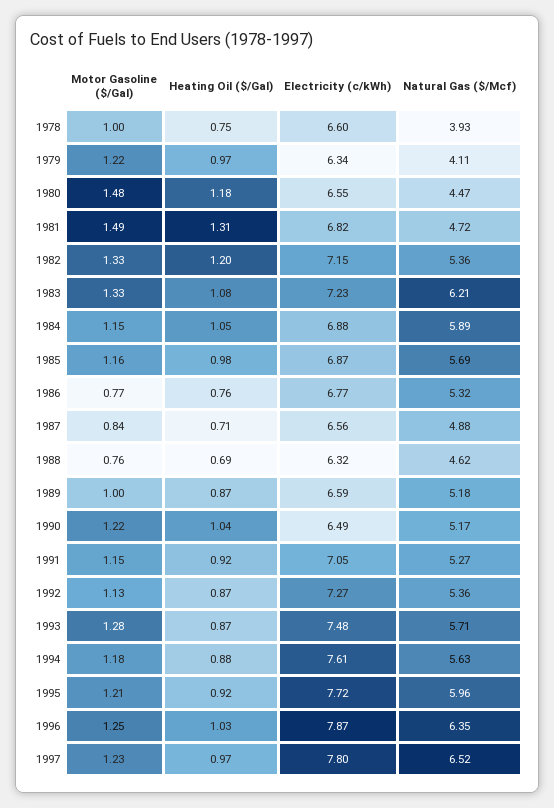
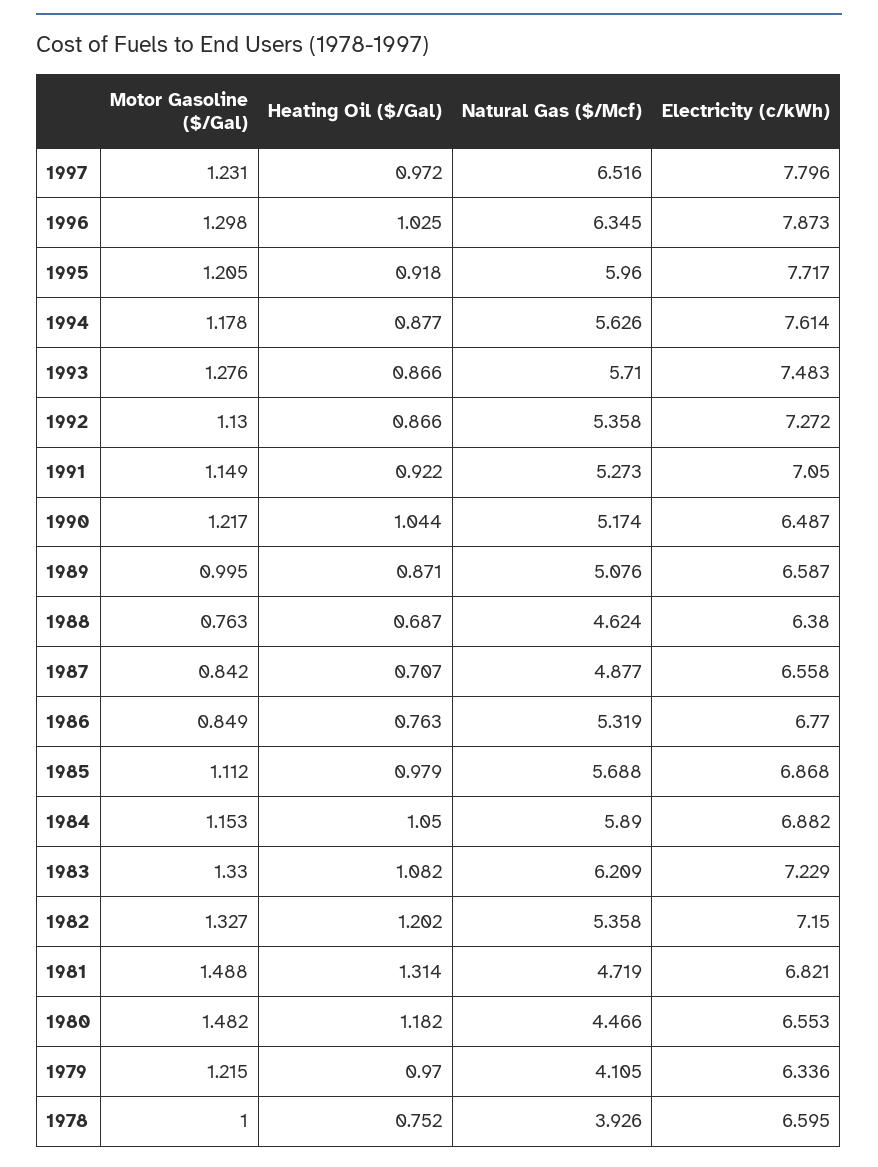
Motor Gasoline ($/Gal), 1985: 1.16 -> 1.112
Motor Gasoline ($/Gal), 1986: 0.77 -> 0.849
Electricity (c/kWh), 1988: 6.32 -> 6.38
Natural Gas ($/Mcf), 1989: 5.18 -> 5.076
Motor Gasoline ($/Gal), 1996: 1.25 -> 1.298

